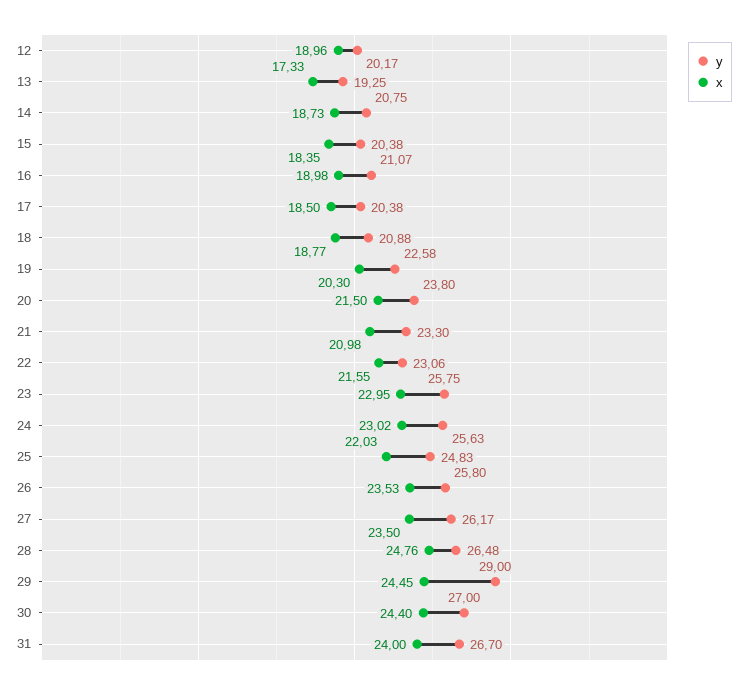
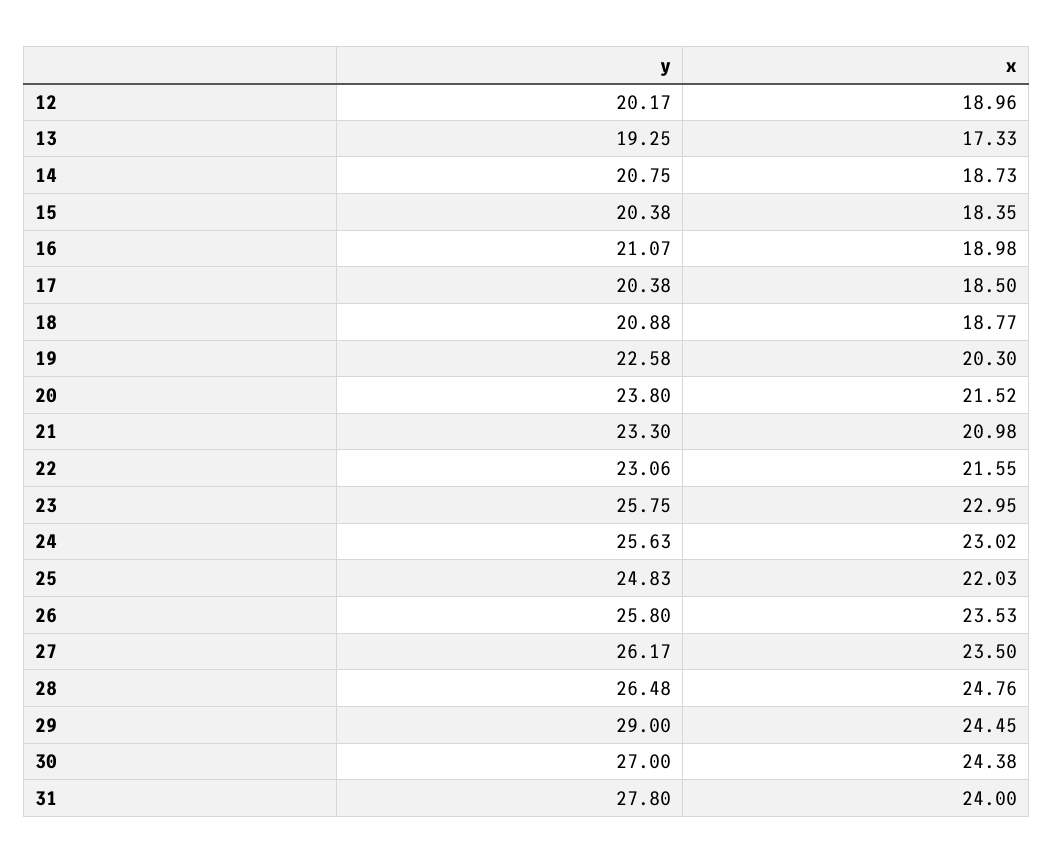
x, 20: 21.5 -> 21.52
x, 30: 24.4 -> 24.38
y, 31: 26.7 -> 27.8

